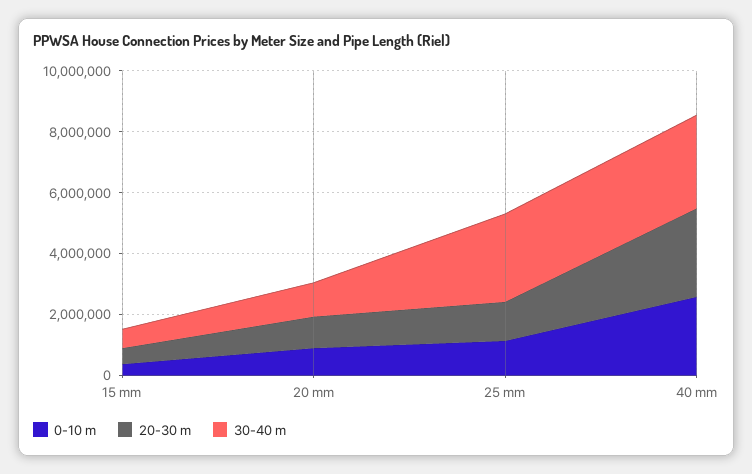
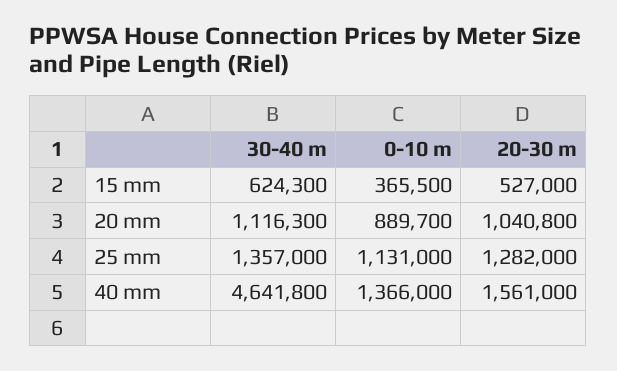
30-40 m, 25 mm: 3000000 -> 1357000
0-10 m, 40 mm: 2500000 -> 1366000
20-30 m, 40 mm: 3000000 -> 1561000
30-40 m, 40 mm: 3000000 -> 4641800

